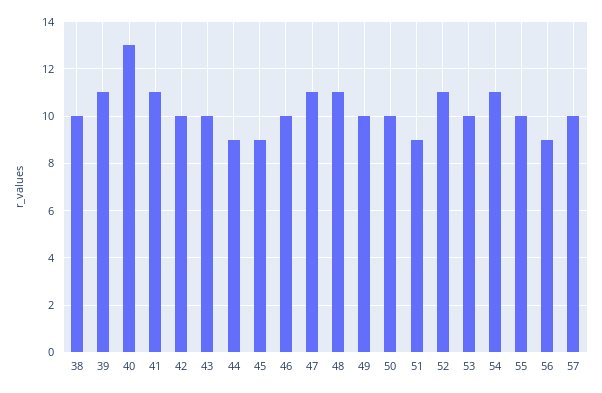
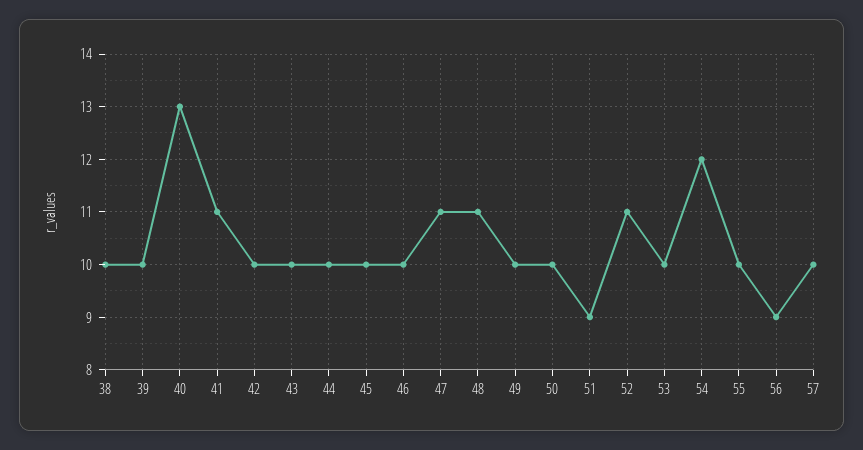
39: 11 -> 10
44: 9 -> 10
45: 9 -> 10
54: 11 -> 12

